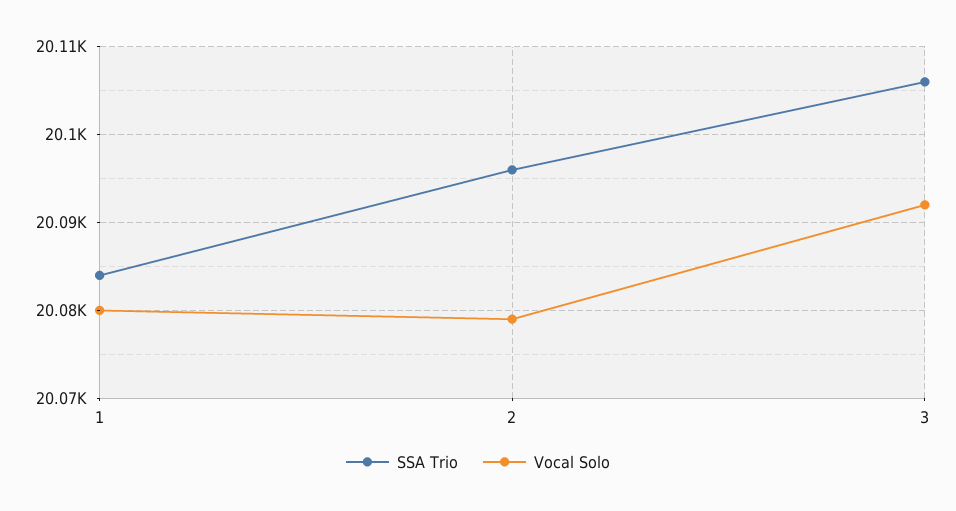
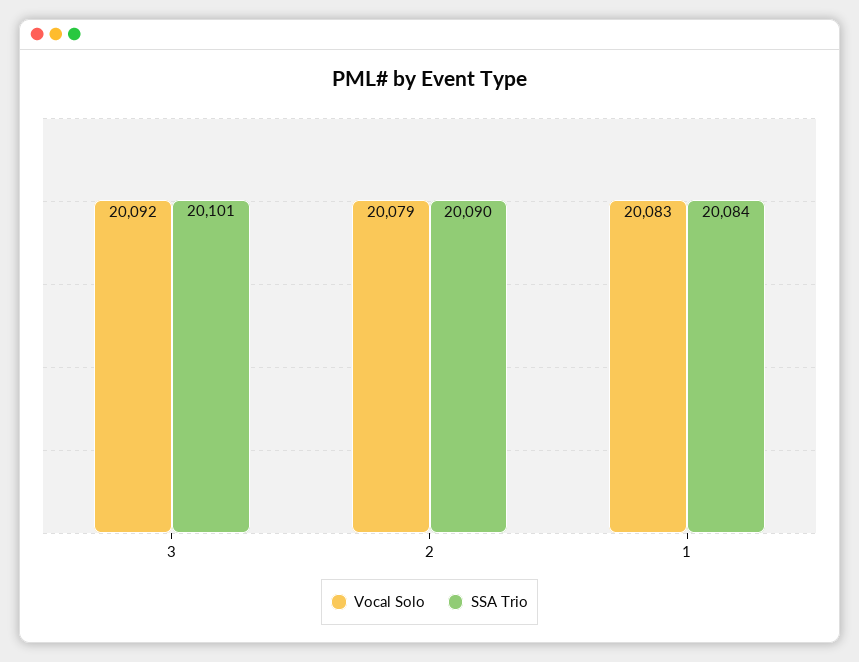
Vocal Solo, 1: 20080 -> 20083
SSA Trio, 2: 20096 -> 20090
SSA Trio, 3: 20106 -> 20101

